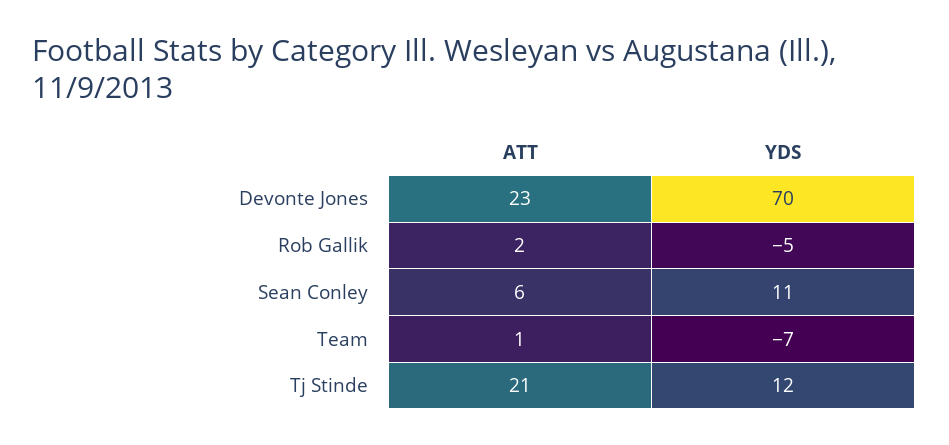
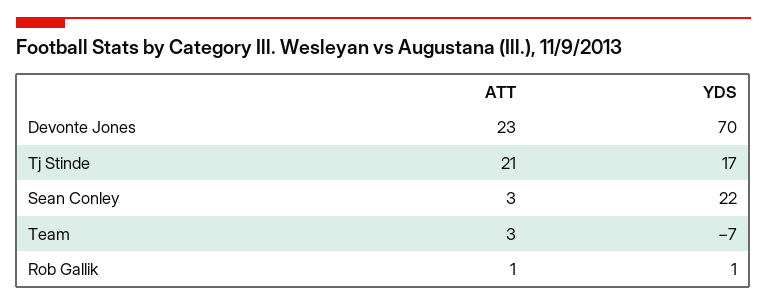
ATT, Rob Gallik: 2 -> 1
YDS, Rob Gallik: -5 -> 1
ATT, Sean Conley: 6 -> 3
YDS, Sean Conley: 11 -> 22
ATT, Team: 1 -> 3
YDS, Tj Stinde: 12 -> 17

